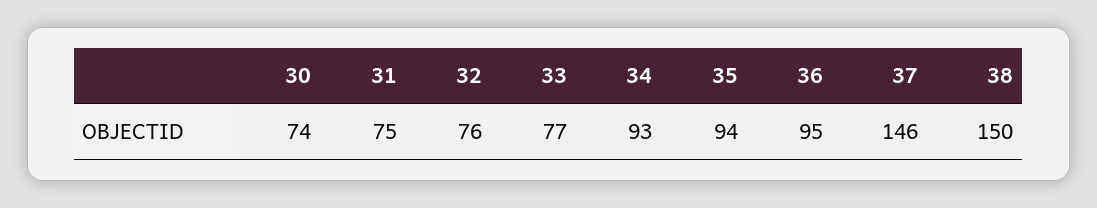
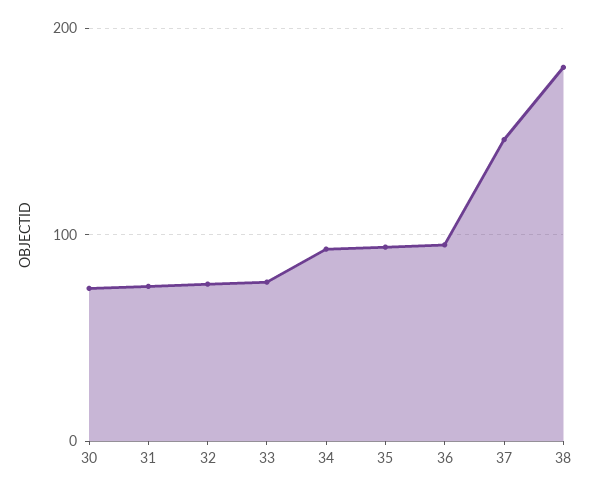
38: 150 -> 180

